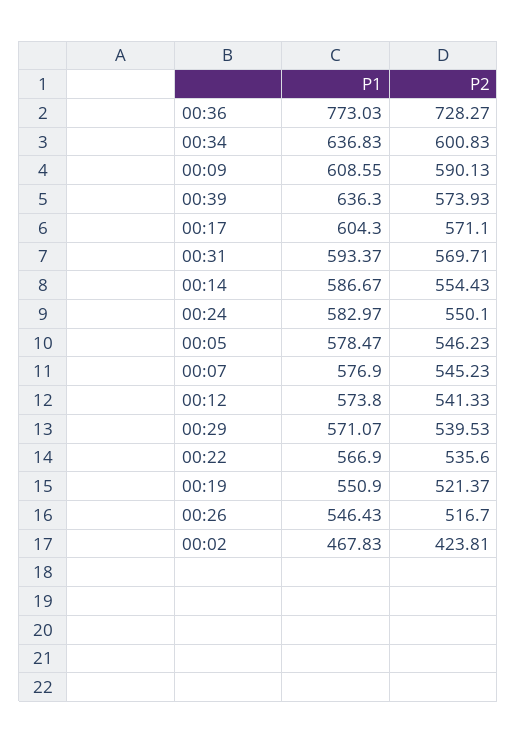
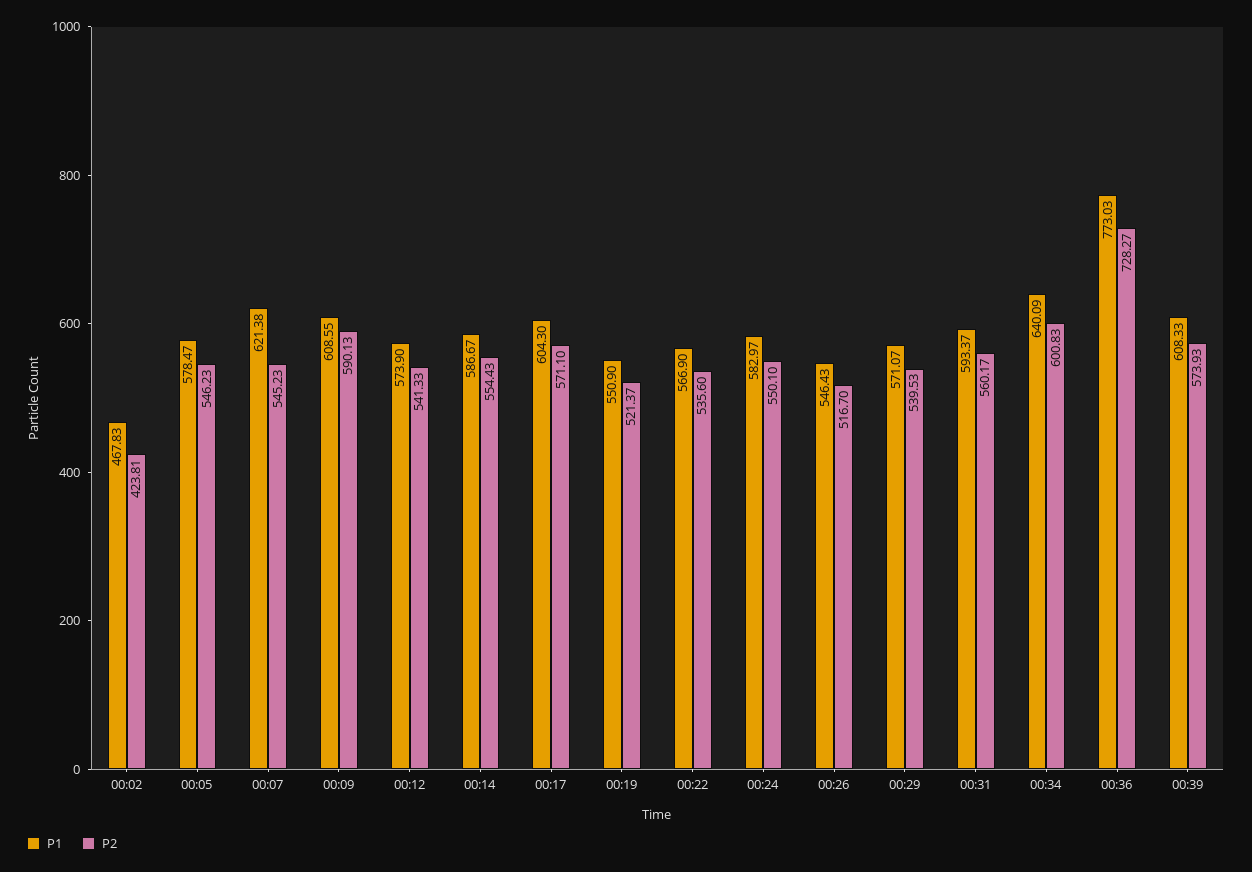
P1, 00:34: 636.83 -> 640.09
P1, 00:39: 636.3 -> 608.33
P2, 00:31: 569.71 -> 560.17
P1, 00:07: 576.9 -> 621.38
P1, 00:12: 573.8 -> 573.9

